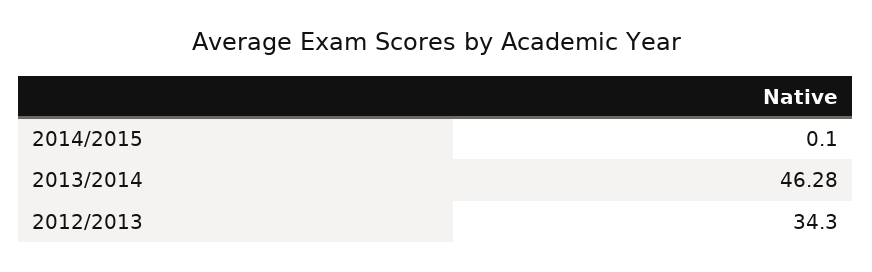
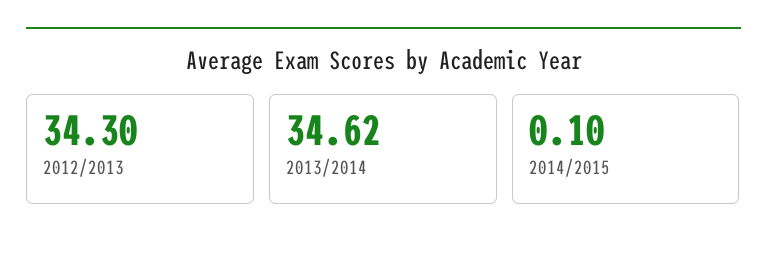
2013/2014: 46.28 -> 34.62

